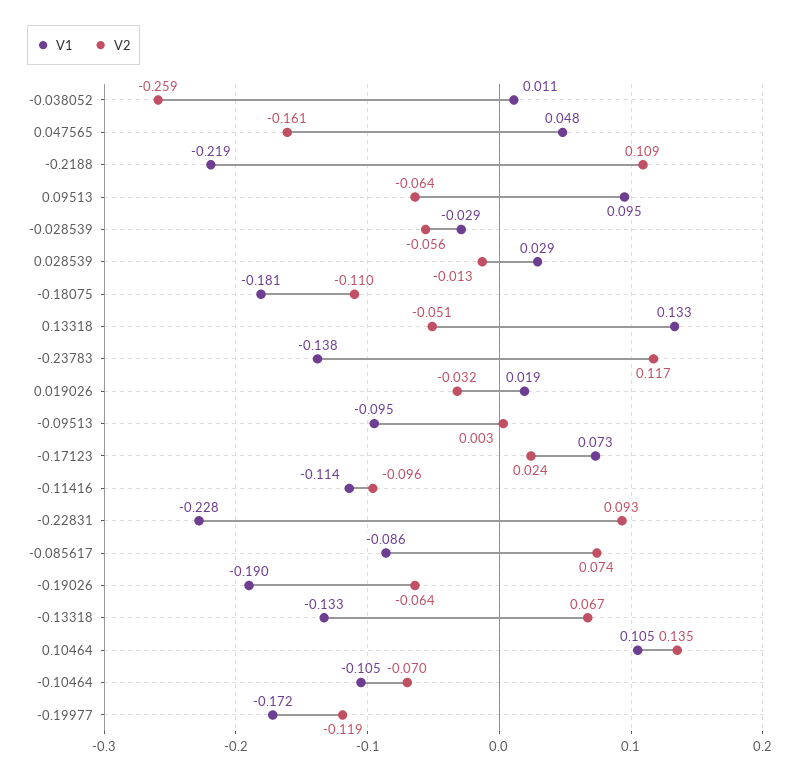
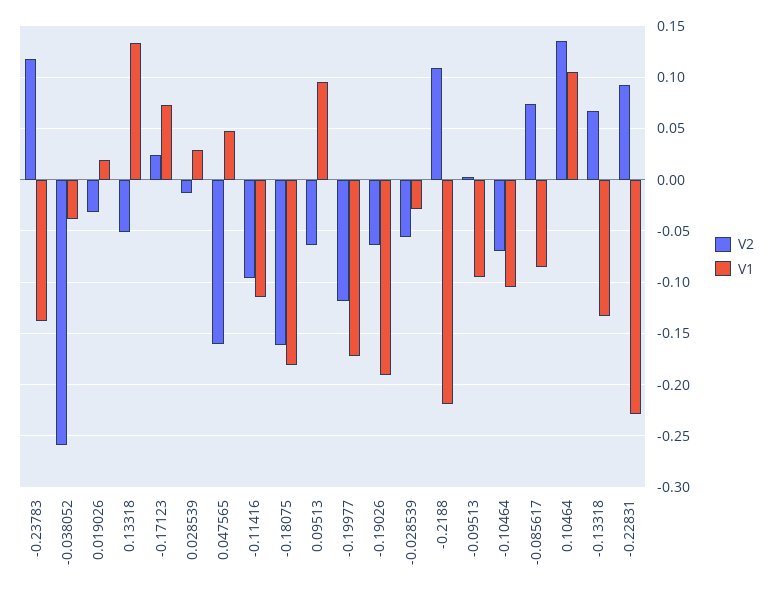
V1, -0.038052: 0.011 -> -0.04
V2, -0.18075: -0.11 -> -0.16

